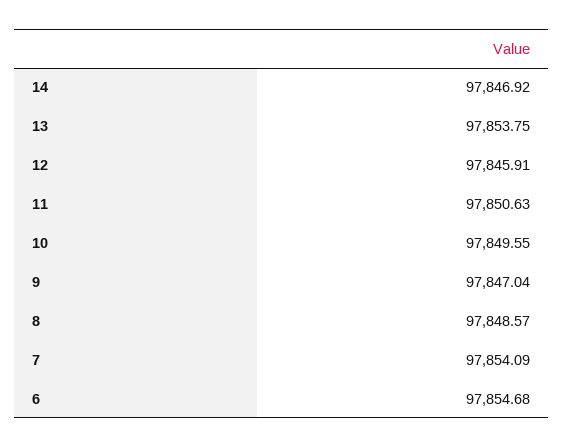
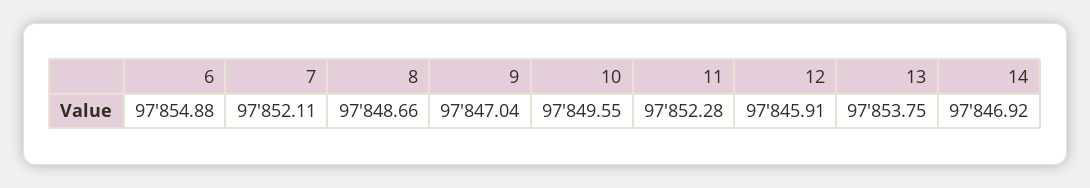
11: 97850.63 -> 97852.28
8: 97848.57 -> 97848.66
7: 97854.09 -> 97852.11
6: 97854.68 -> 97854.88

